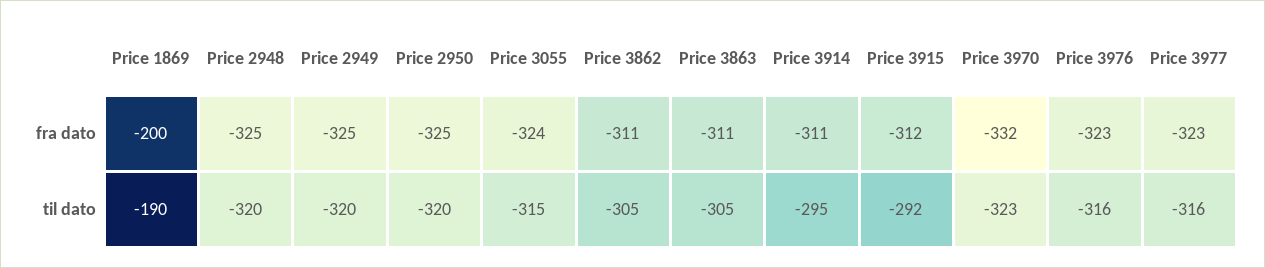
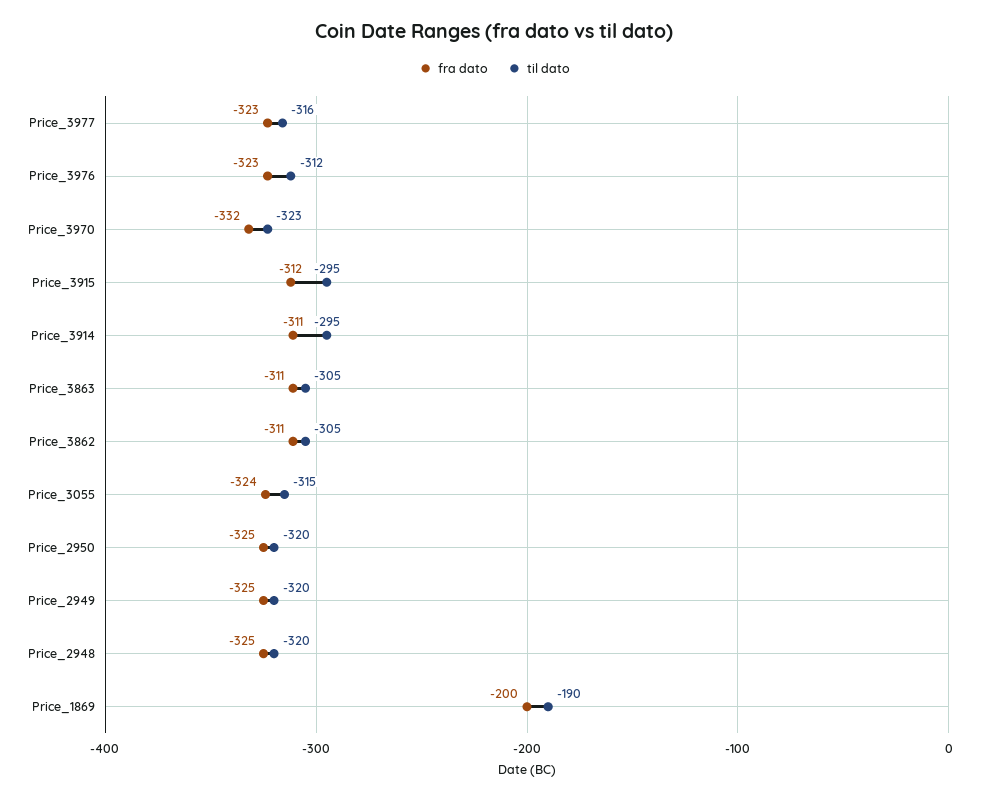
til dato, Price 3915: -292 -> -295
til dato, Price 3976: -316 -> -312

